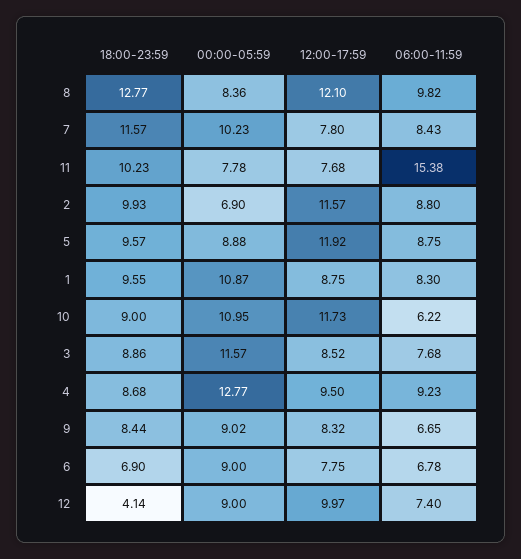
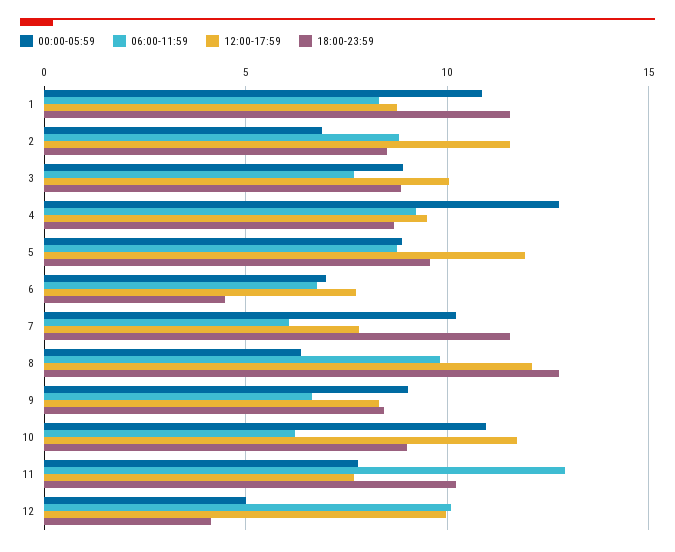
00:00-05:59, 8: 8.36 -> 6.5
06:00-11:59, 7: 8.43 -> 6
06:00-11:59, 11: 15.38 -> 13
18:00-23:59, 2: 9.93 -> 8.5
18:00-23:59, 1: 9.55 -> 11.5
00:00-05:59, 3: 11.57 -> 9
12:00-17:59, 3: 8.52 -> 10
18:00-23:59, 6: 6.9 -> 4.5
00:00-05:59, 6: 9 -> 7
00:00-05:59, 12: 9 -> 5
06:00-11:59, 12: 7.4 -> 10

